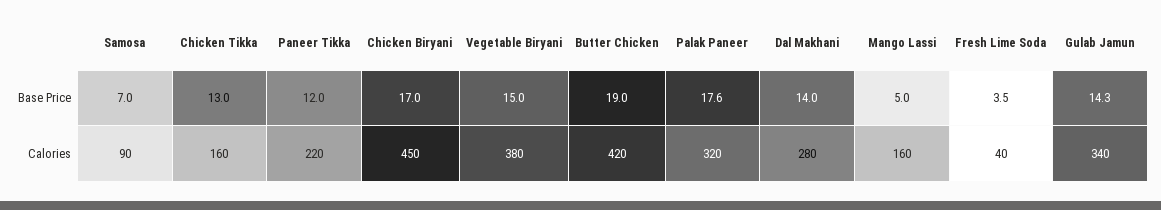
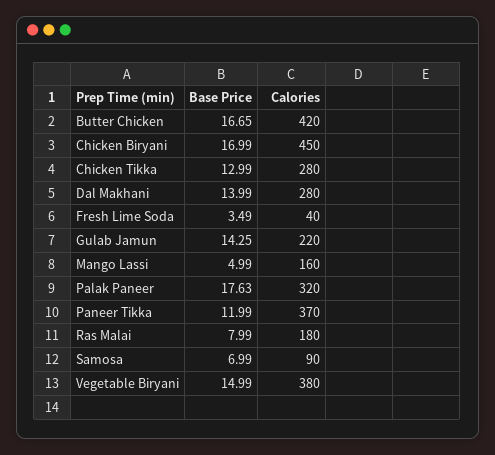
Butter Chicken, Base Price: 19 -> 16.65
Chicken Tikka, Calories: 160 -> 280
Paneer Tikka, Calories: 220 -> 370
Gulab Jamun, Calories: 340 -> 220
Ras Malai, Base Price: none -> 7.99
Ras Malai, Calories: none -> 180

